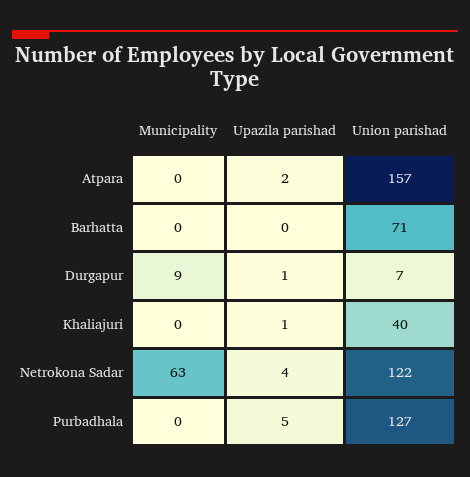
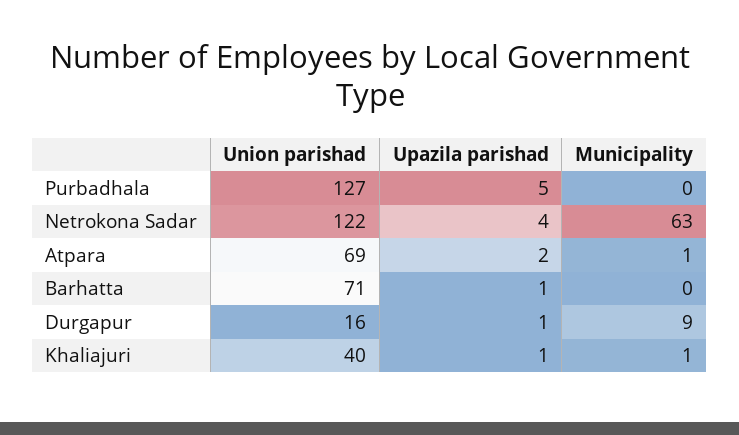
Municipality, Atpara: 0 -> 1
Union parishad, Atpara: 157 -> 69
Upazila parishad, Barhatta: 0 -> 1
Union parishad, Durgapur: 7 -> 16
Municipality, Khaliajuri: 0 -> 1

